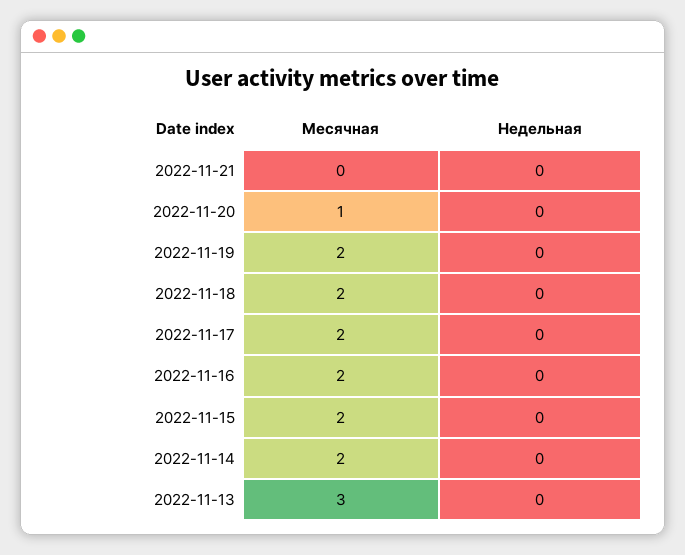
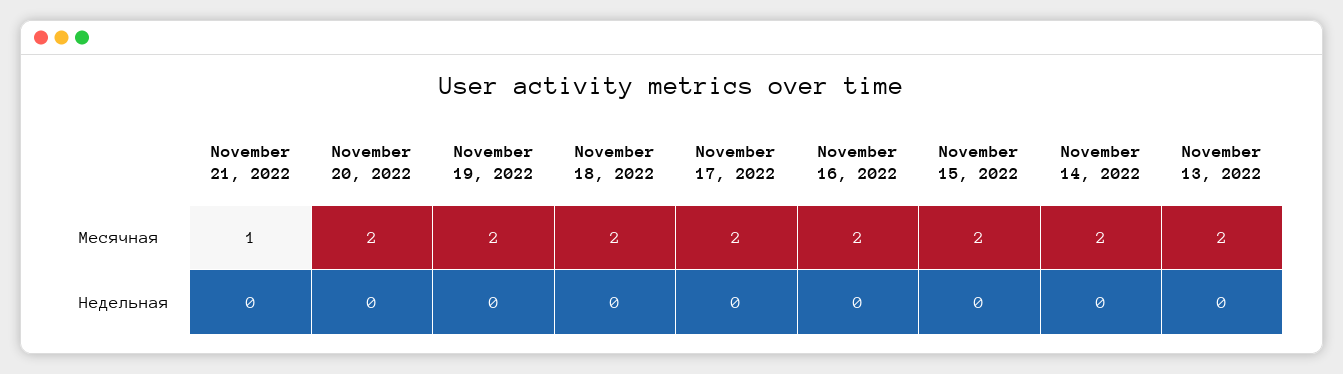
Месячная, 2022-11-21: 0 -> 1
Месячная, 2022-11-20: 1 -> 2
Месячная, 2022-11-13: 3 -> 2

